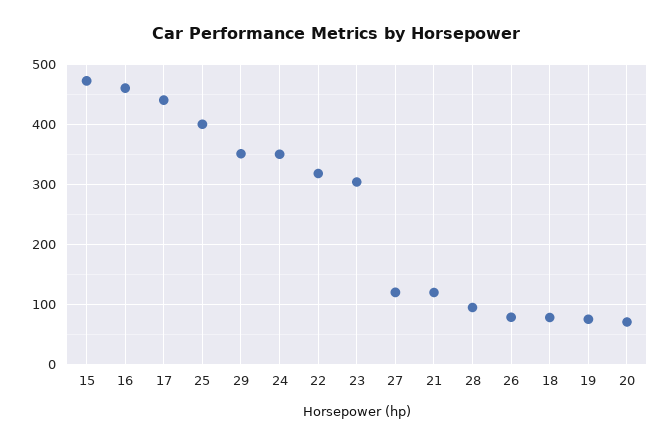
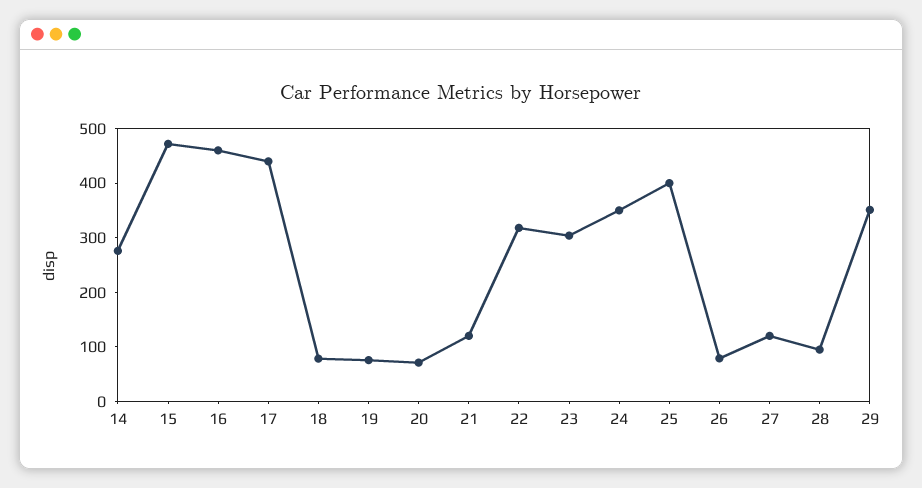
14: none -> 280

